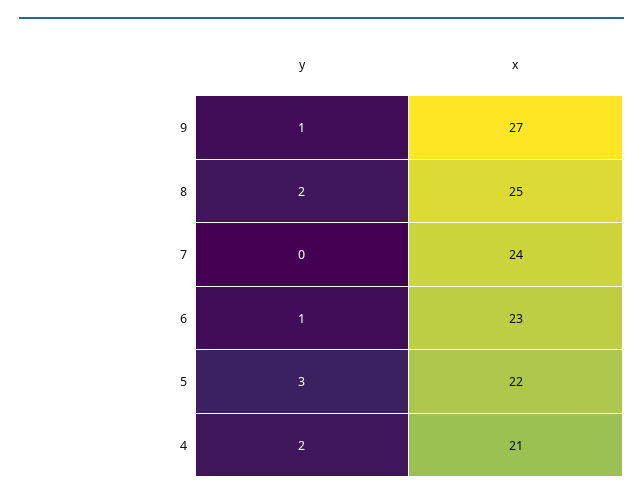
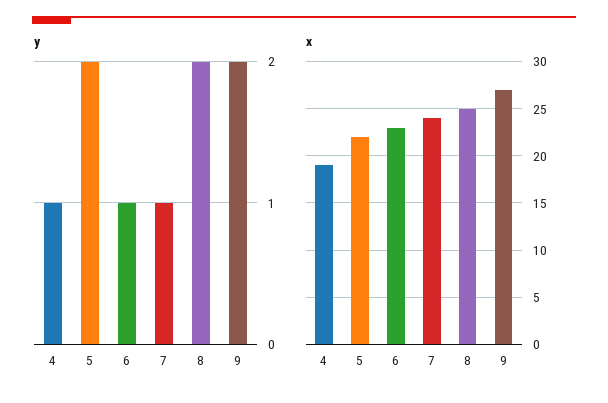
y, 9: 1 -> 2
y, 7: 0 -> 1
y, 5: 3 -> 2
y, 4: 2 -> 1
x, 4: 21 -> 19

